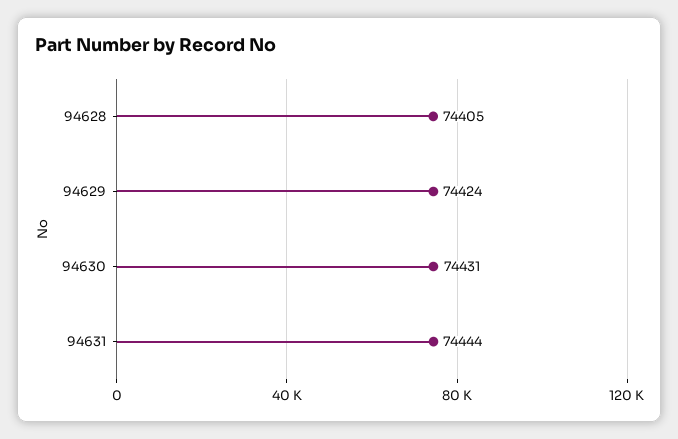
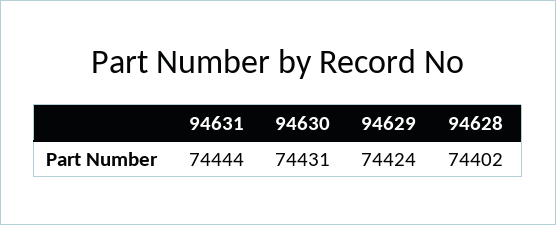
94628: 74405 -> 74402

